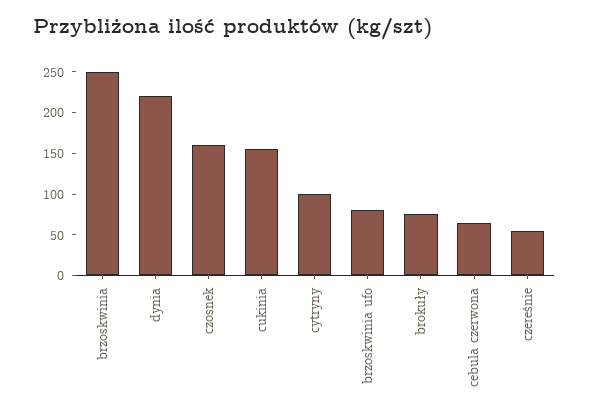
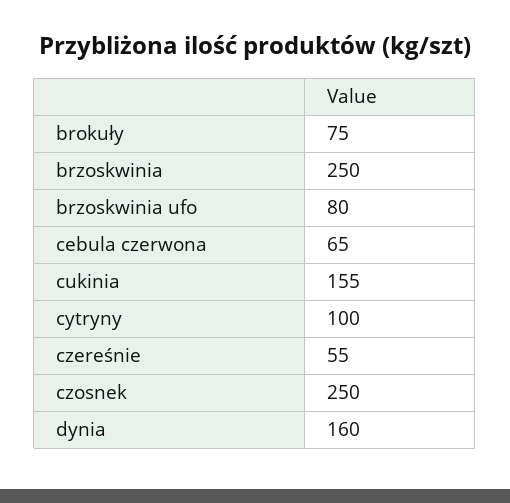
dynia: 220 -> 160
czosnek: 160 -> 250

